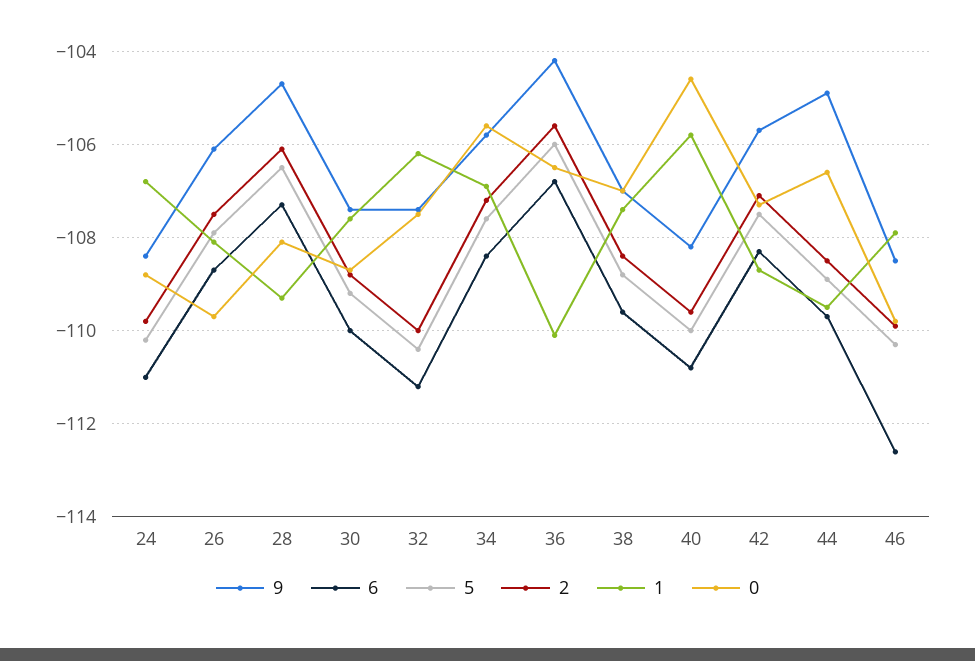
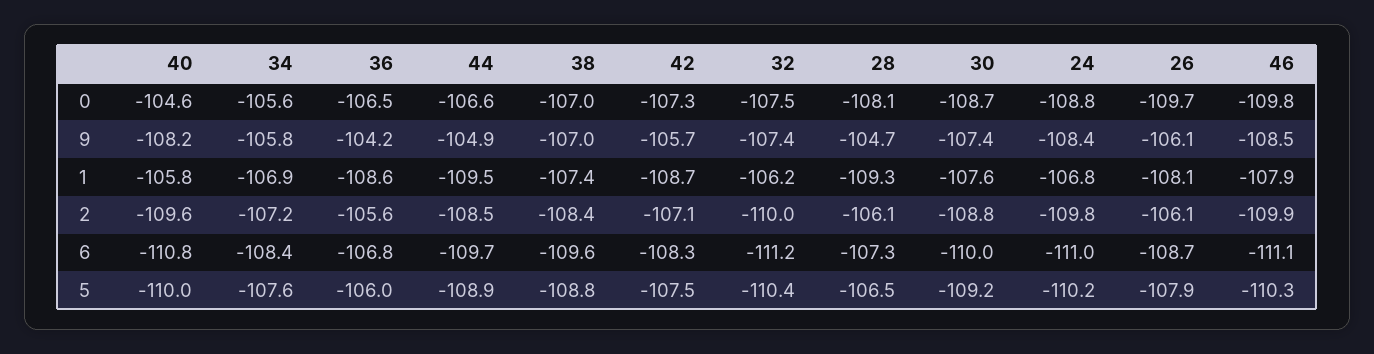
2, 26: -107.5 -> -106.1
1, 36: -110 -> -108.6
6, 46: -112.5 -> -111.1

